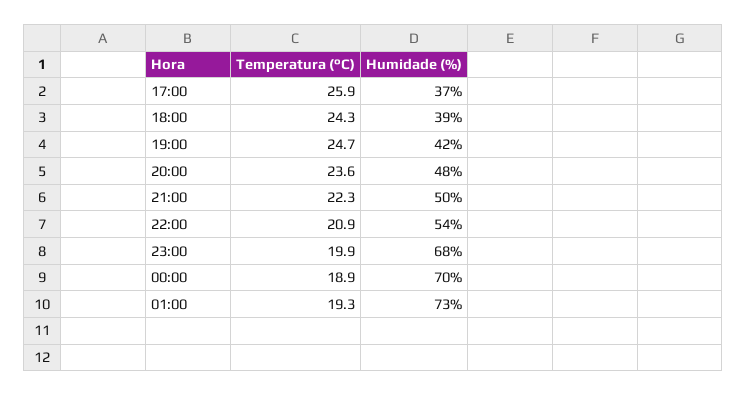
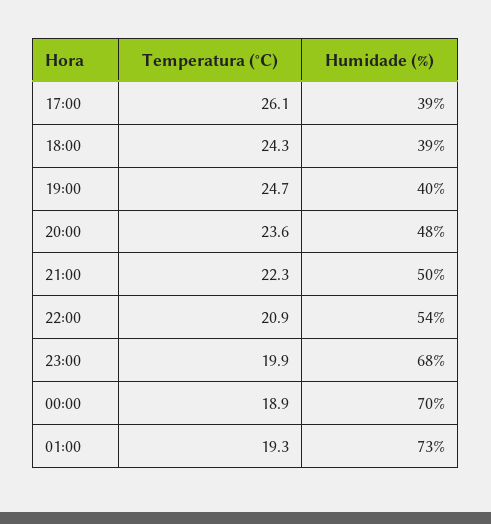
Temperatura (°C), 17:00: 25.9 -> 26.1
Humidade (%), 17:00: 37 -> 39
Humidade (%), 19:00: 42 -> 40

